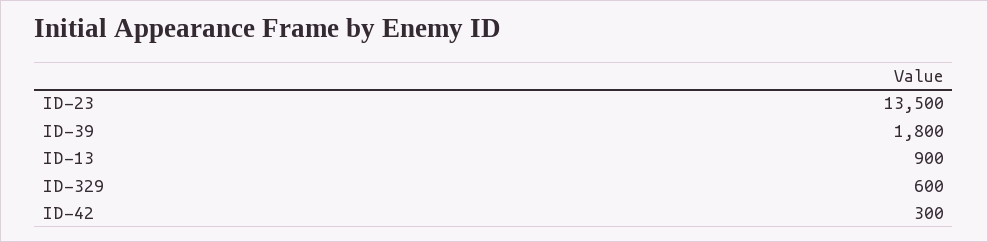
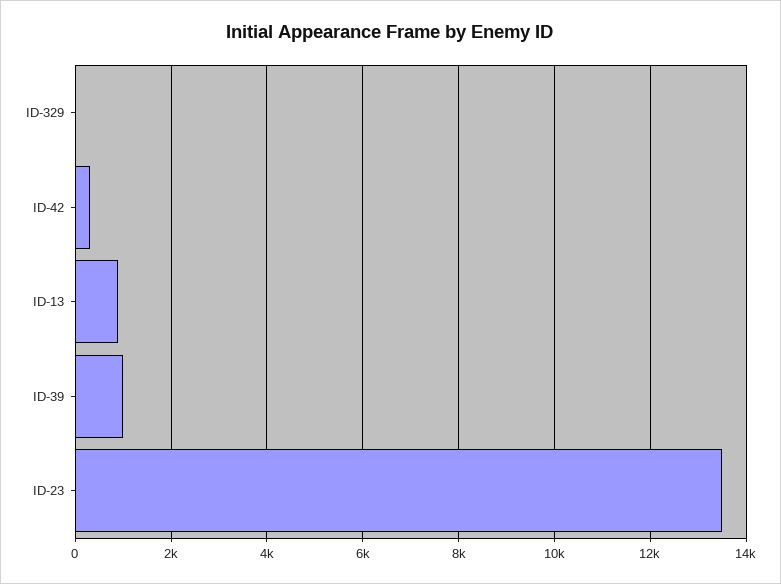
ID-39: 1800 -> 1000
ID-329: 600 -> 0

